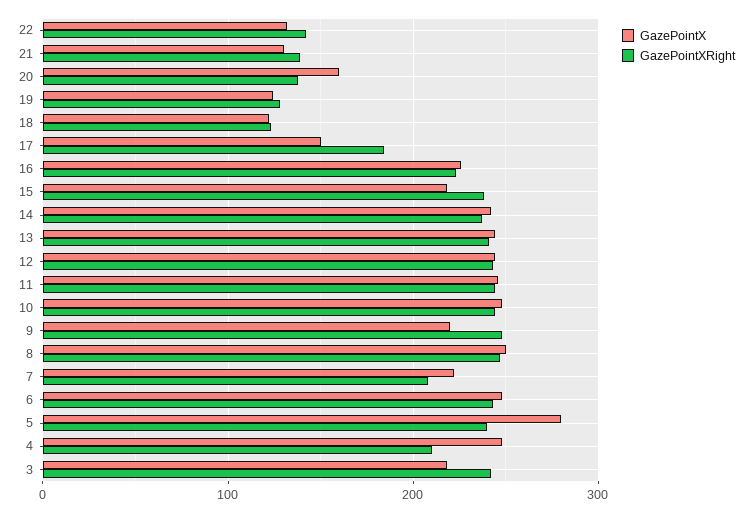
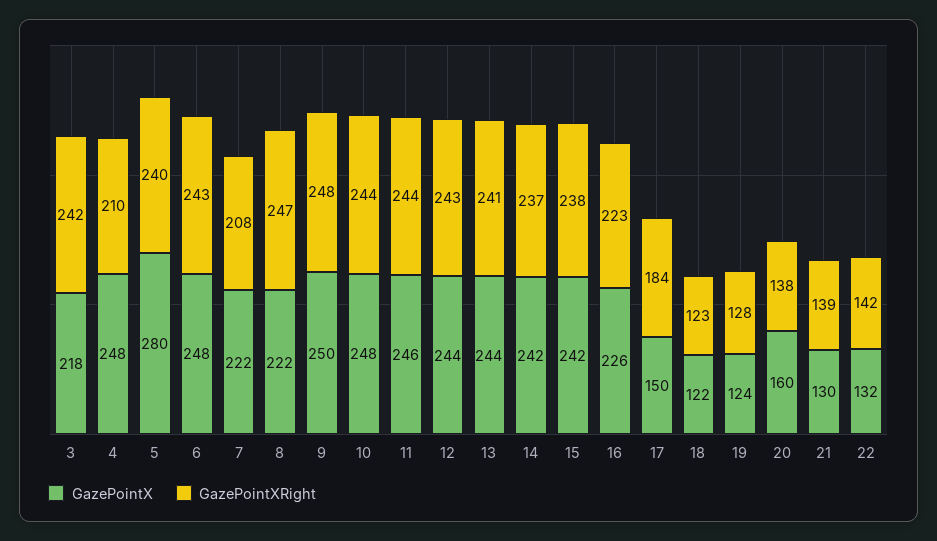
GazePointX, 15: 220 -> 242
GazePointX, 9: 220 -> 250
GazePointX, 8: 250 -> 222

